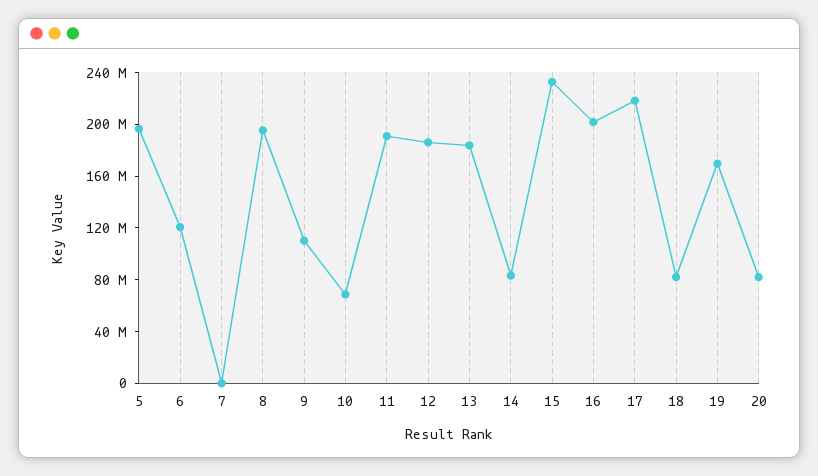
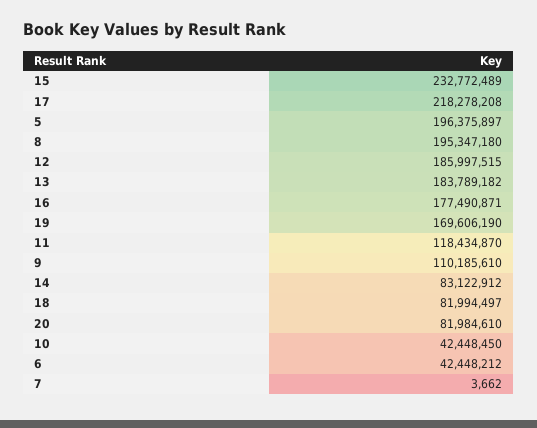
6: 120000000 -> 42448212
10: 70000000 -> 42448450
11: 190000000 -> 118434870
16: 200000000 -> 177490871

